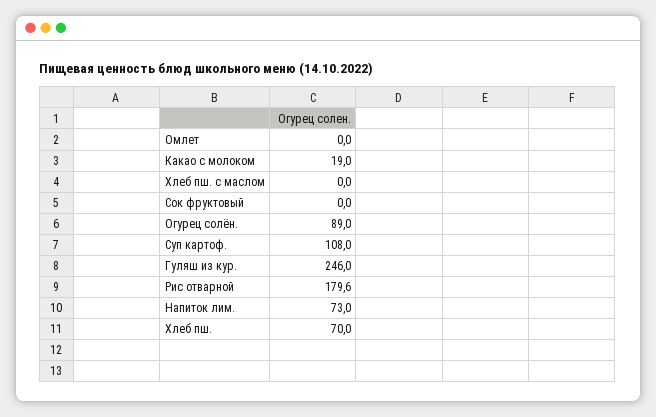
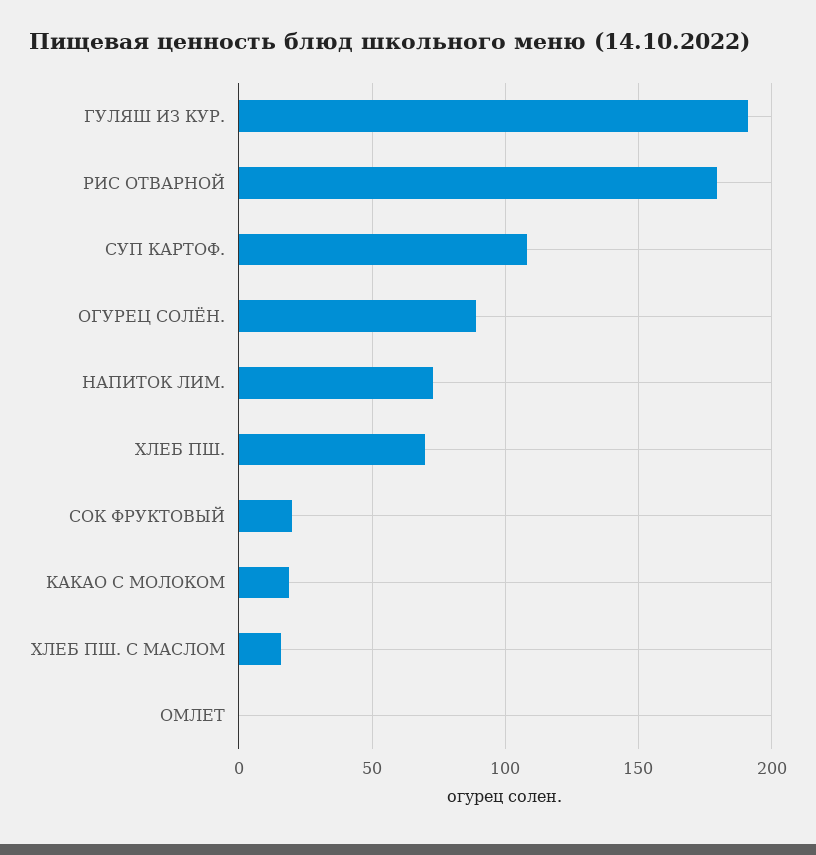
Хлеб пш. с маслом: 0 -> 15
Сок фруктовый: 0 -> 20
Гуляш из кур.: 246 -> 190

